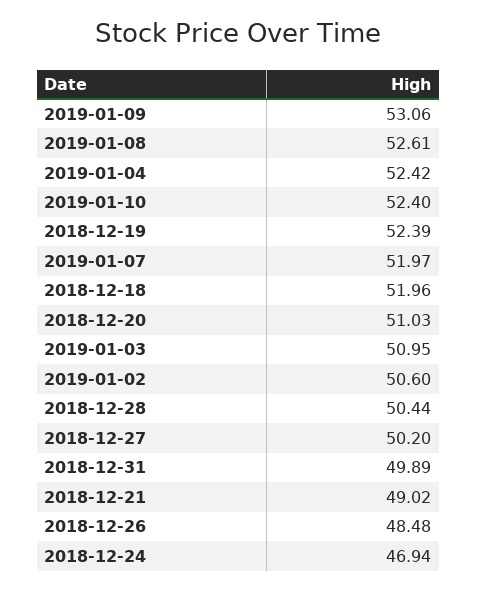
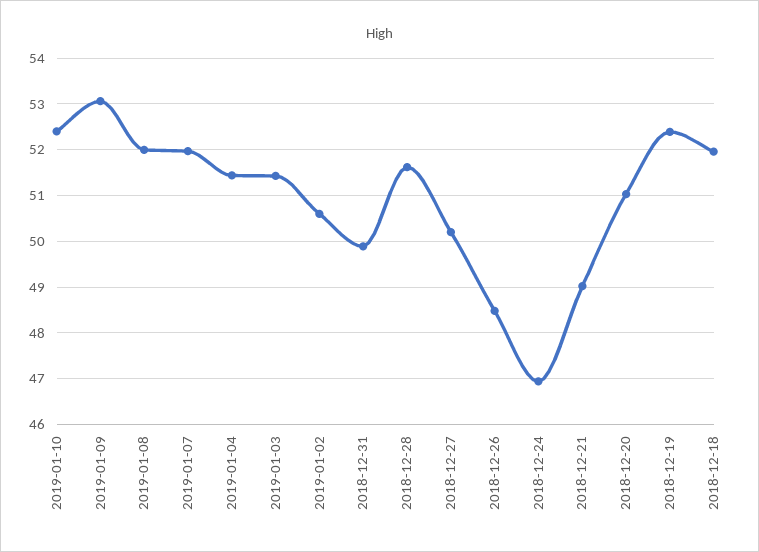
2019-01-08: 52.61 -> 52
2019-01-04: 52.42 -> 51.4
2019-01-03: 50.95 -> 51.4
2018-12-28: 50.44 -> 51.6

